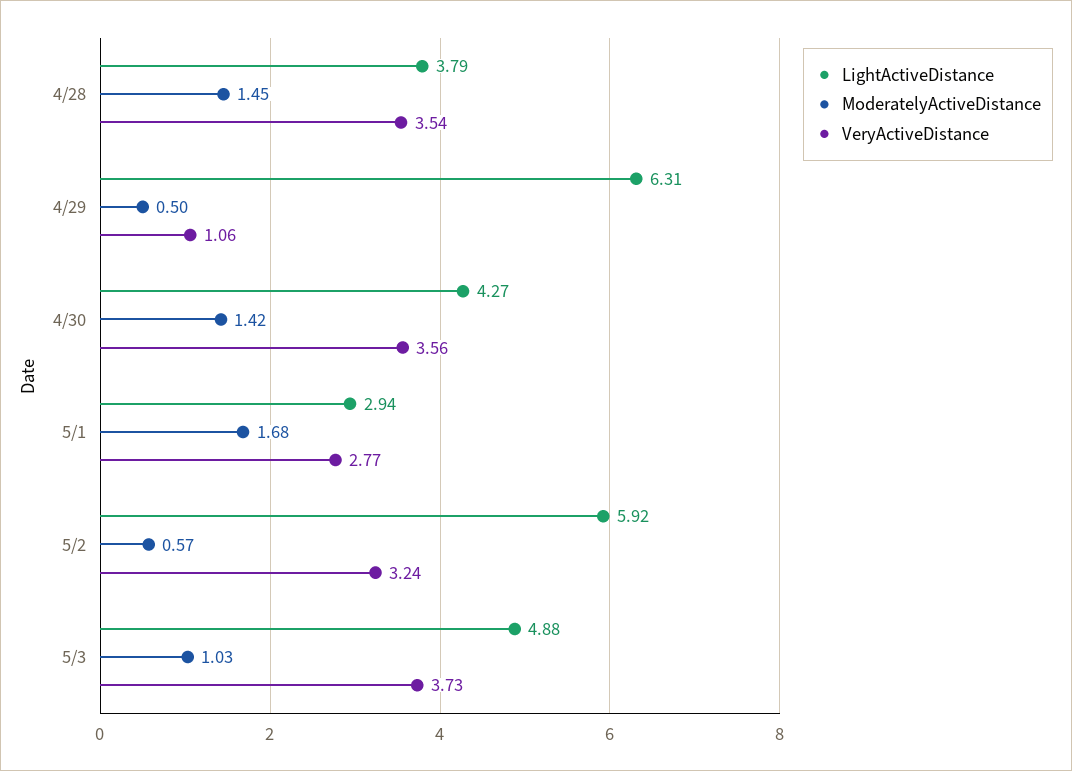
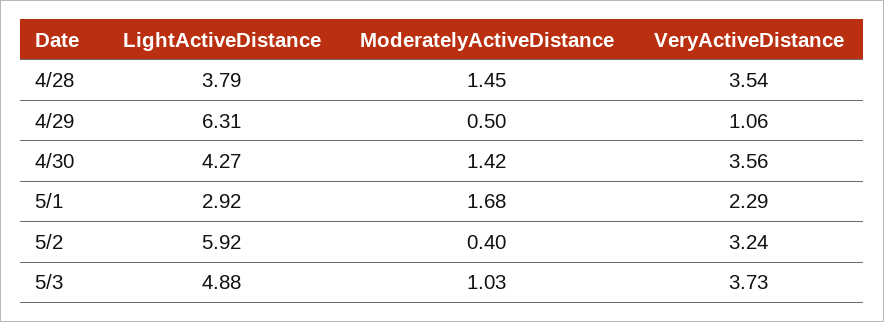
LightActiveDistance, 5/1: 2.94 -> 2.92
VeryActiveDistance, 5/1: 2.77 -> 2.29
ModeratelyActiveDistance, 5/2: 0.57 -> 0.4

